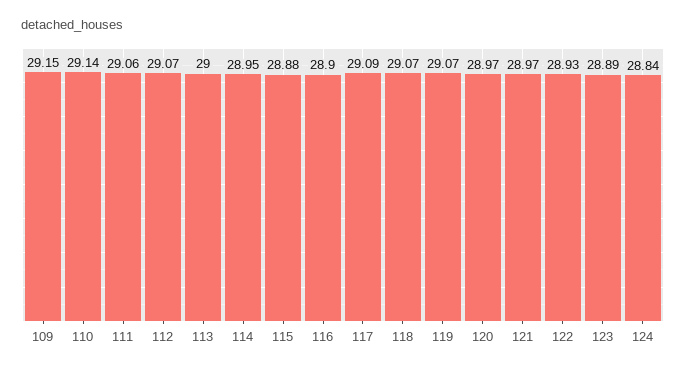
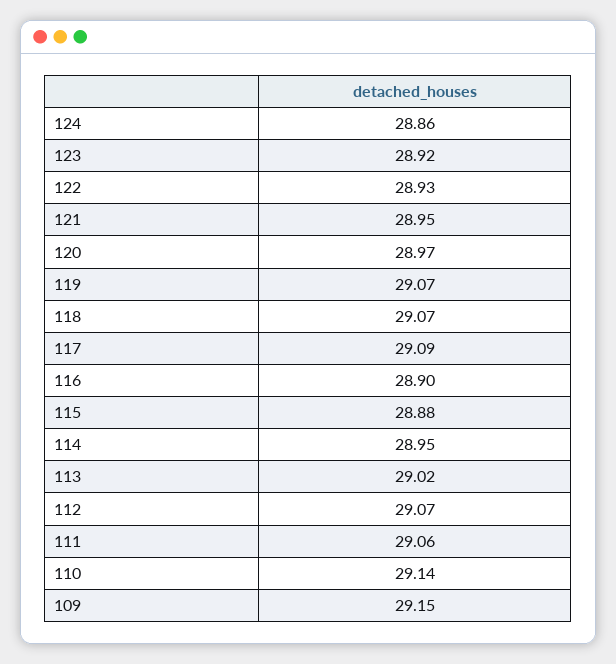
113: 29 -> 29.02
121: 28.97 -> 28.95
123: 28.89 -> 28.92
124: 28.84 -> 28.86

